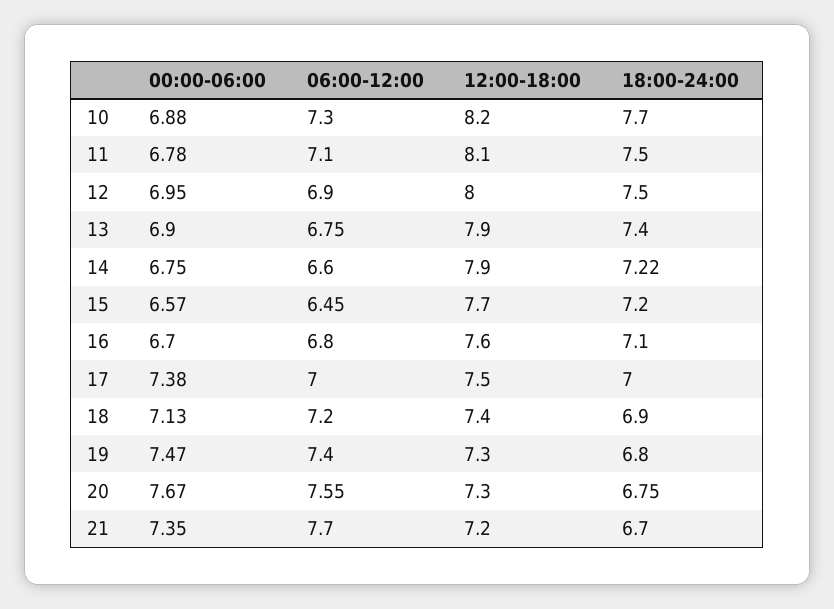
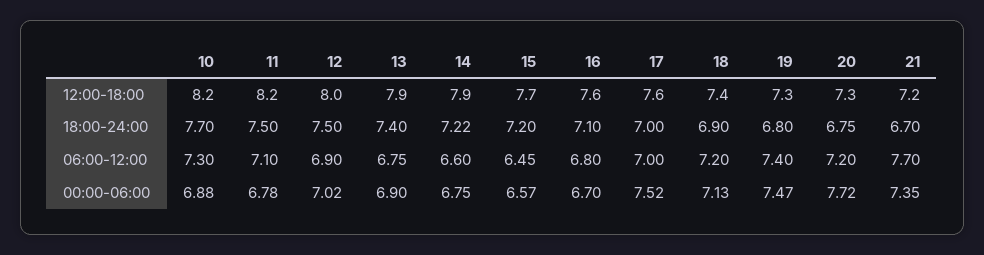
12:00-18:00, 11: 8.1 -> 8.2
00:00-06:00, 12: 6.95 -> 7.02
00:00-06:00, 17: 7.38 -> 7.52
12:00-18:00, 17: 7.5 -> 7.6
00:00-06:00, 20: 7.67 -> 7.72
06:00-12:00, 20: 7.55 -> 7.2

